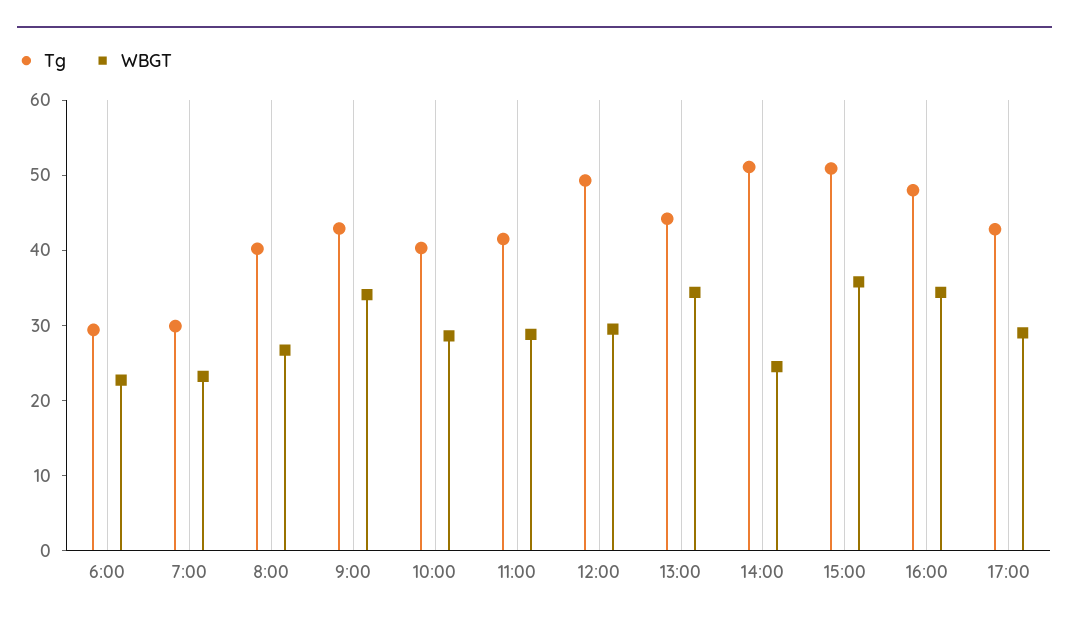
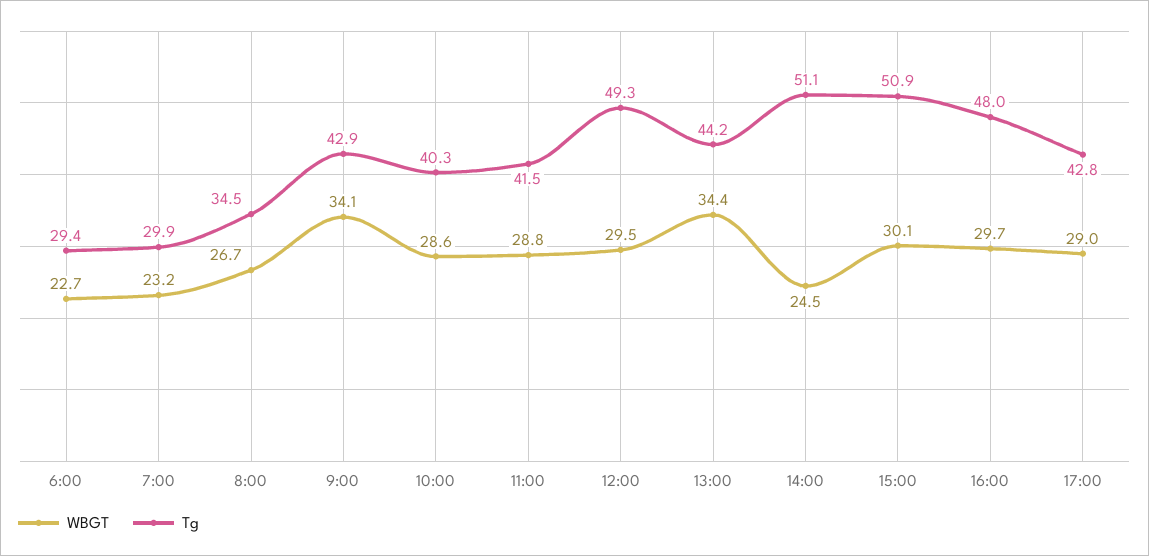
Tg, 8:00: 40 -> 34.5
WBGT, 15:00: 36 -> 30.1
WBGT, 16:00: 34 -> 29.7

